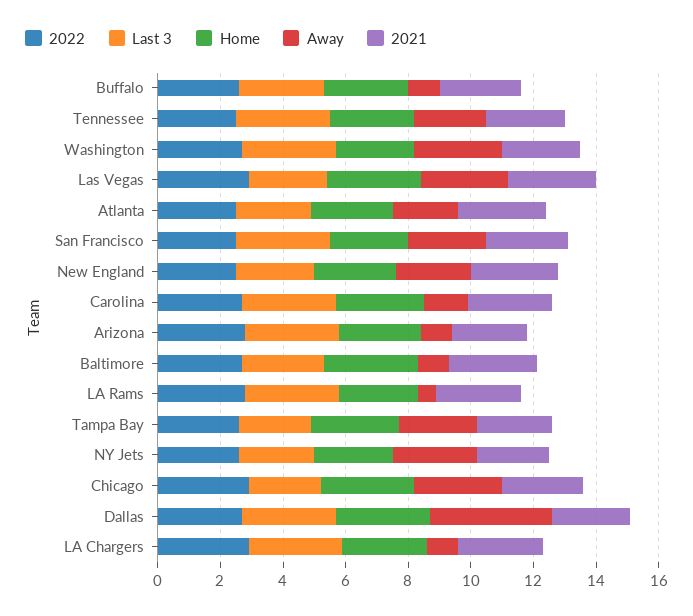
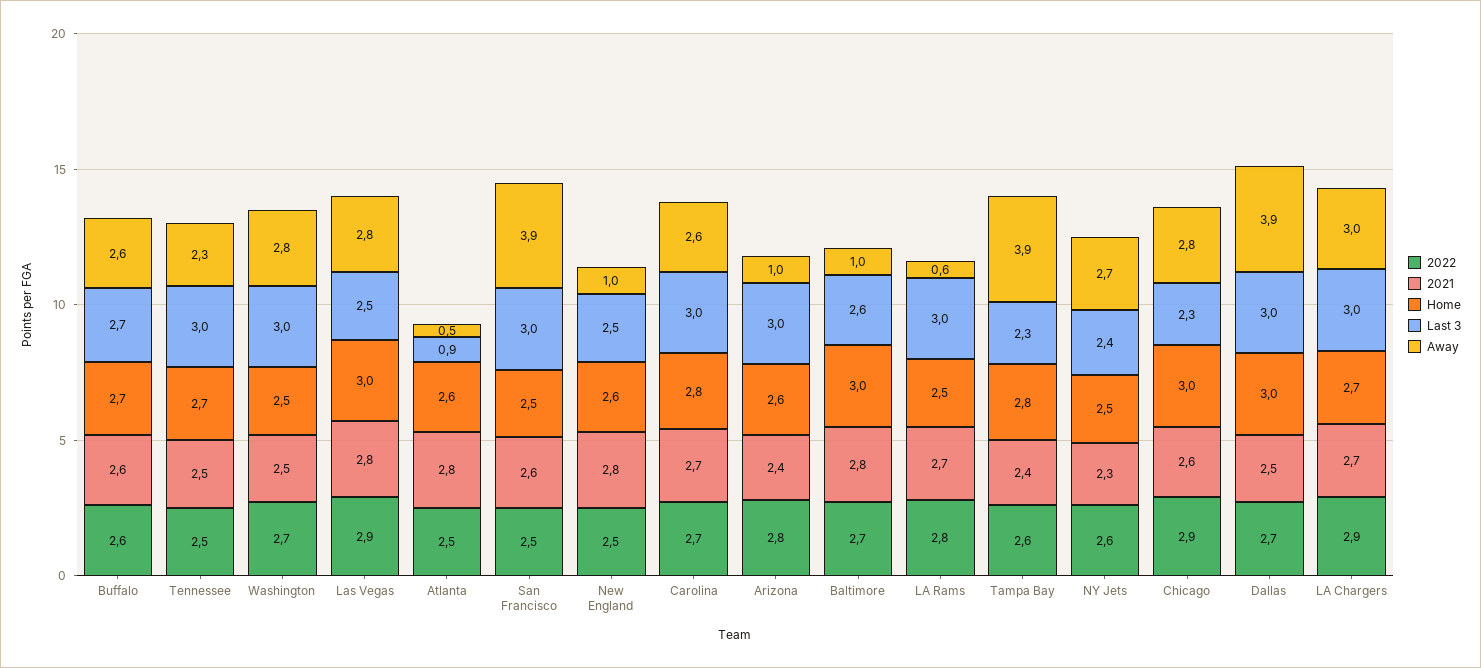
Away, Buffalo: 1 -> 2.6
Last 3, Atlanta: 2.5 -> 0.9
Away, Atlanta: 2 -> 0.5
Away, San Francisco: 2.5 -> 3.9
Away, New England: 2.5 -> 1
Away, Carolina: 1.5 -> 2.6
Away, Tampa Bay: 2.5 -> 3.9
Away, LA Chargers: 1 -> 3

